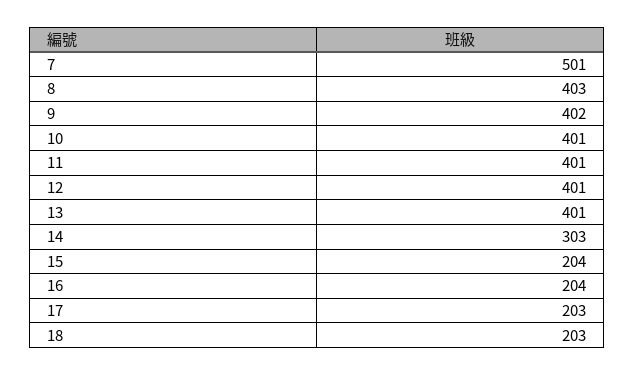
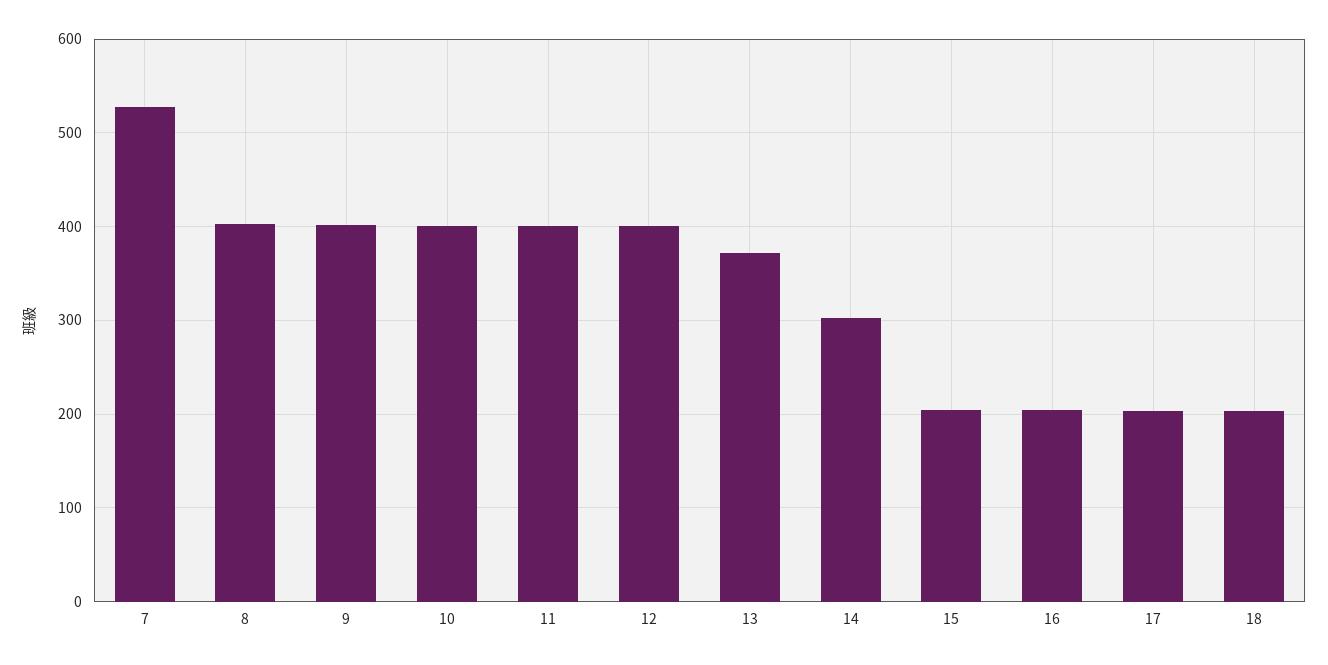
7: 501 -> 530
13: 401 -> 370

